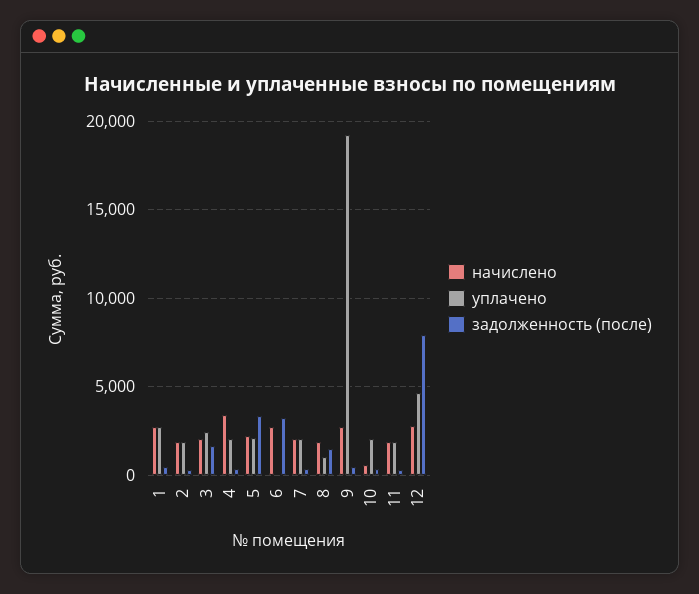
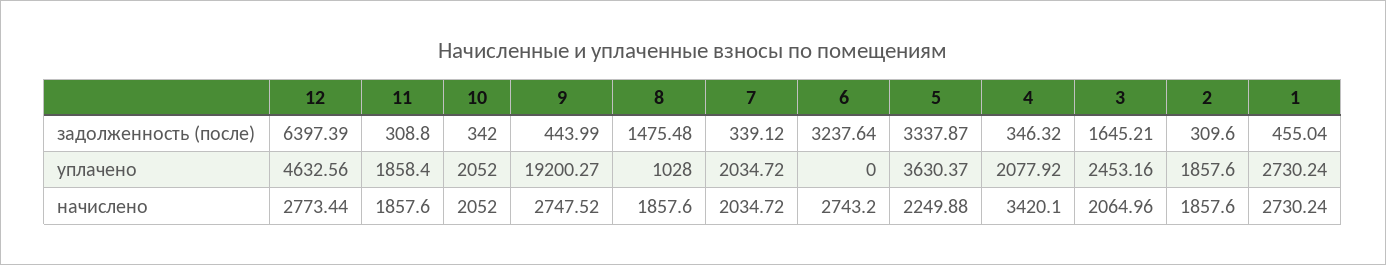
уплачено, 5: 2000 -> 3630.37
начислено, 10: 500 -> 2052
задолженность (после), 12: 8000 -> 6397.39

